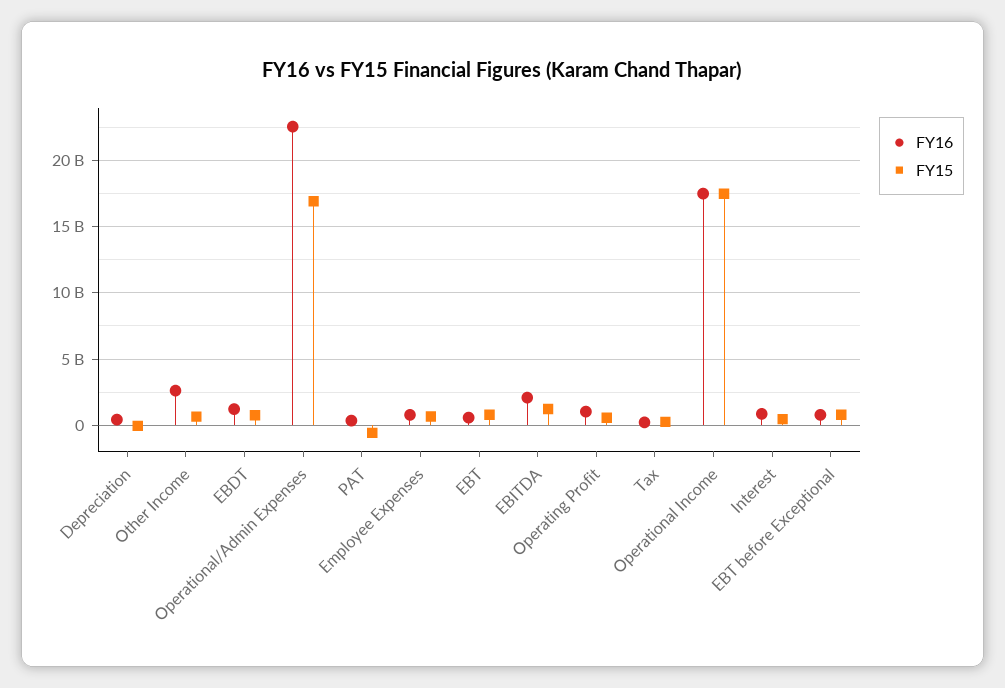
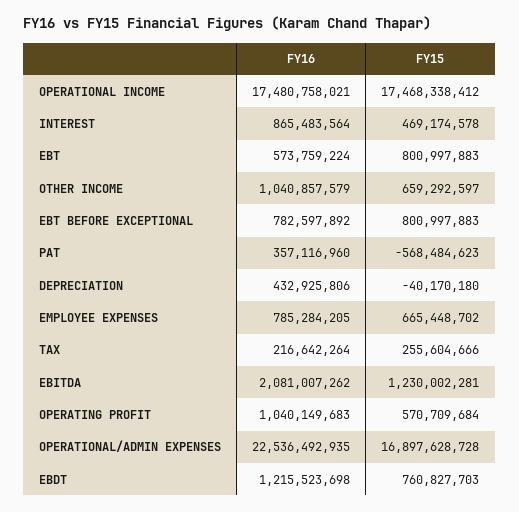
FY16, Other Income: 2500000000 -> 1040857579

